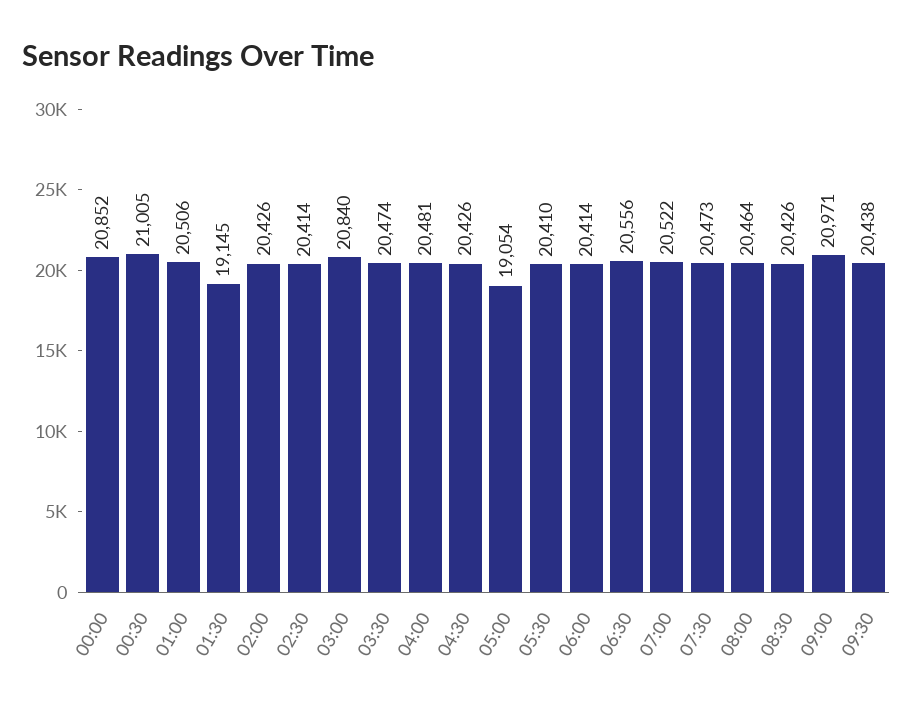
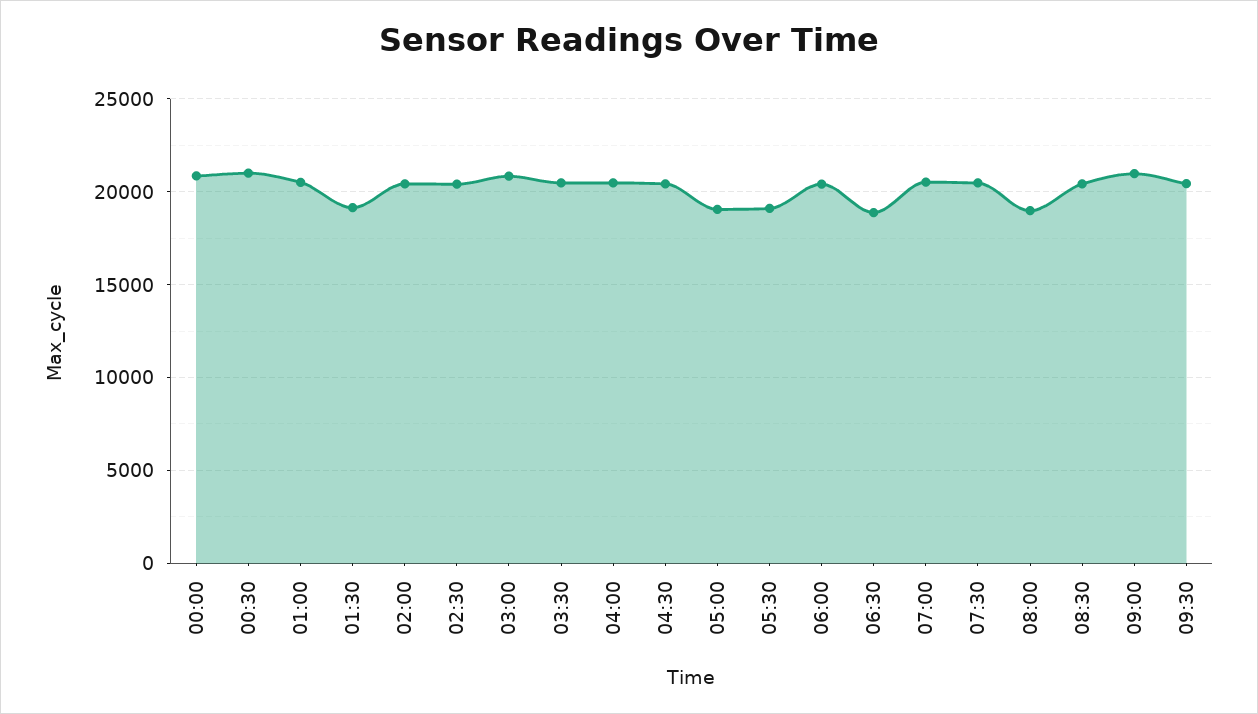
05:30: 20410 -> 19000
06:30: 20556 -> 19000
08:00: 20464 -> 19000

